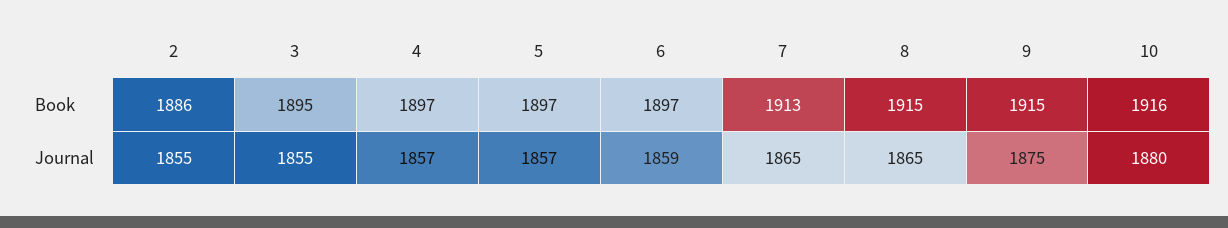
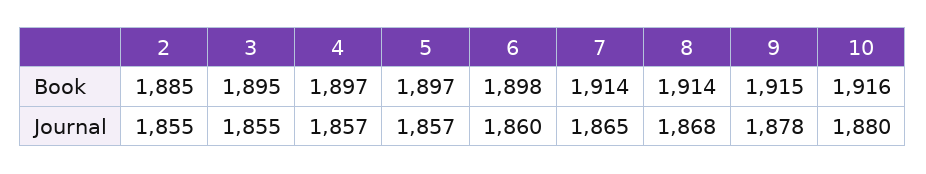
2, Book: 1886 -> 1885
6, Book: 1897 -> 1898
7, Book: 1913 -> 1914
8, Book: 1915 -> 1914
6, Journal: 1859 -> 1860
8, Journal: 1865 -> 1868
9, Journal: 1875 -> 1878

